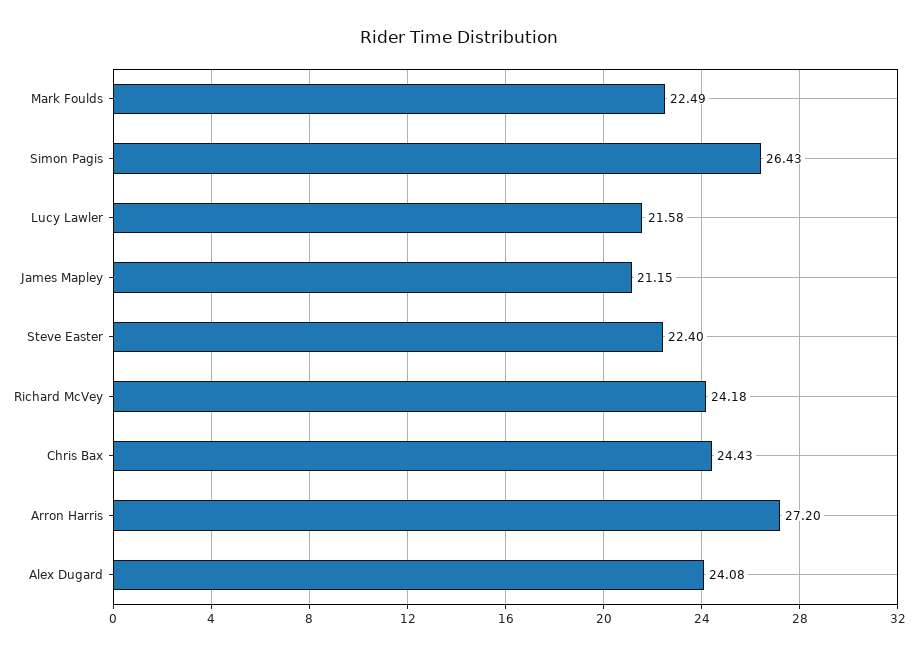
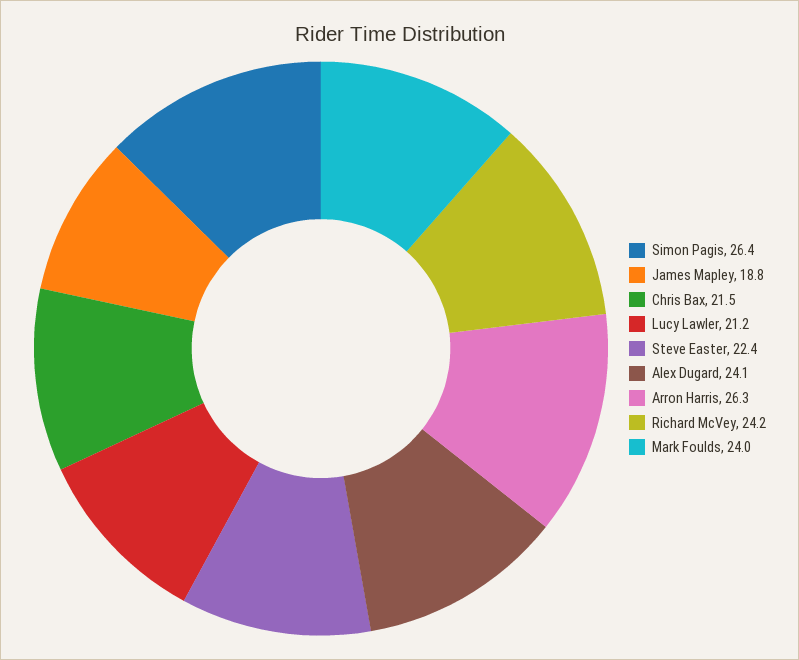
Mark Foulds: 22.49 -> 24
Lucy Lawler: 21.58 -> 21.2
James Mapley: 21.15 -> 18.8
Chris Bax: 24.43 -> 21.5
Arron Harris: 27.2 -> 26.3

